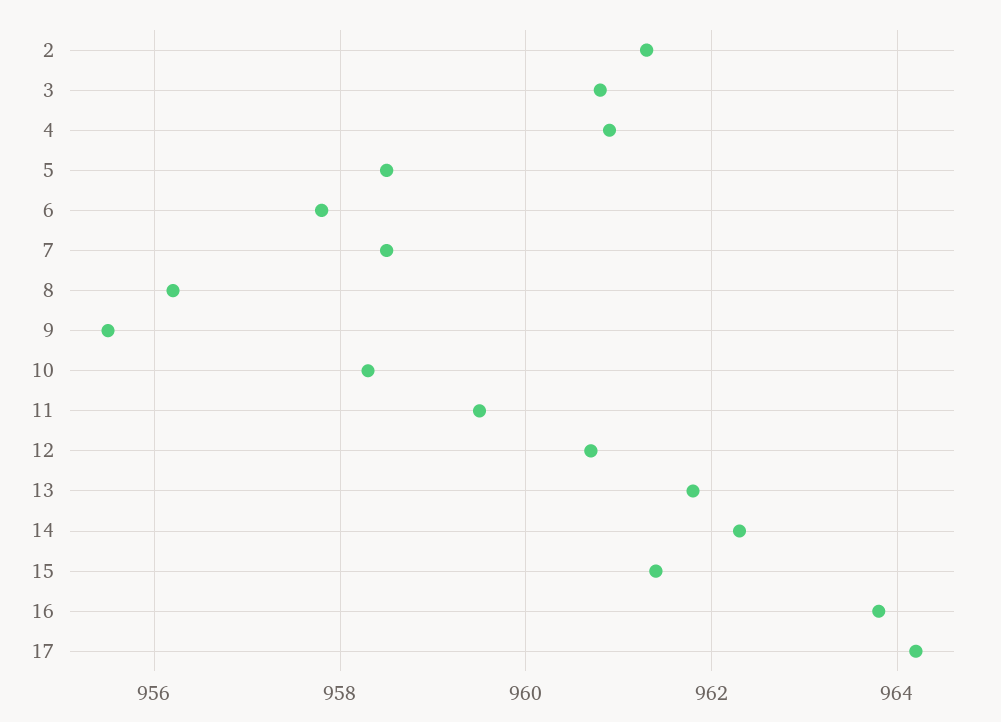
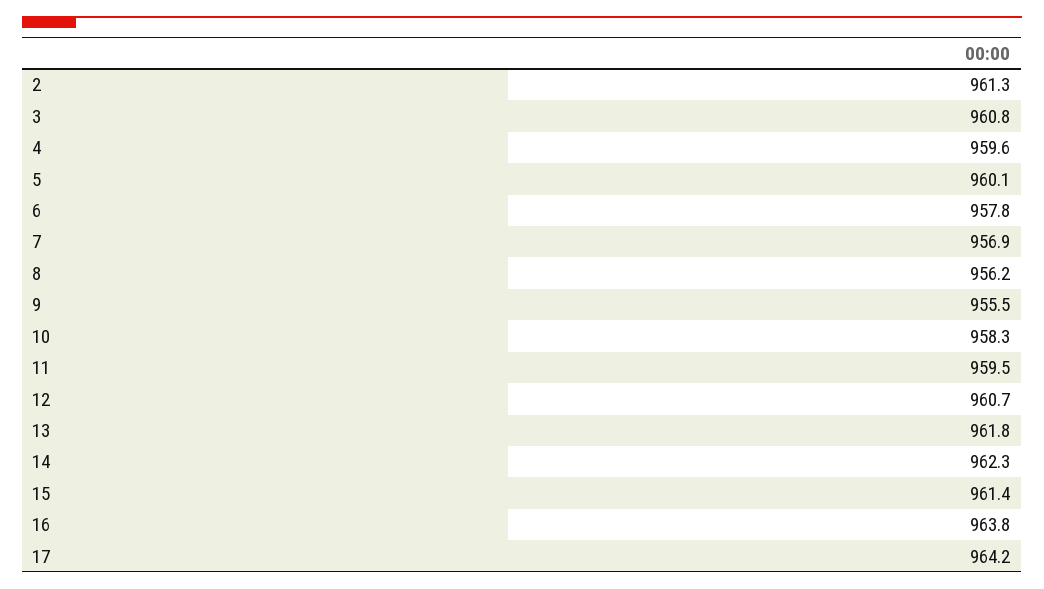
4: 961 -> 959.6
5: 958.5 -> 960.1
7: 958.5 -> 956.9

